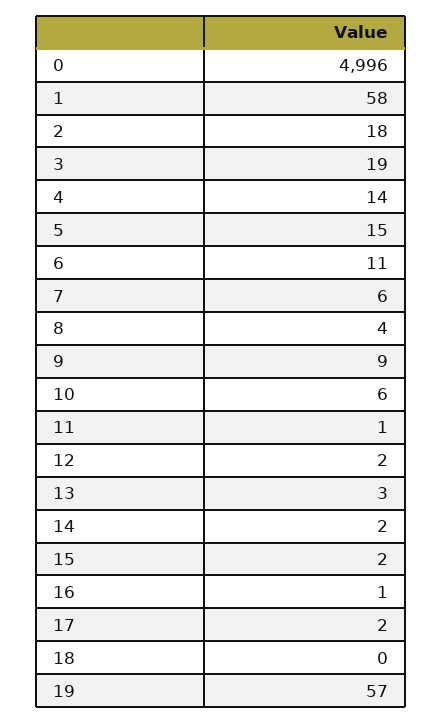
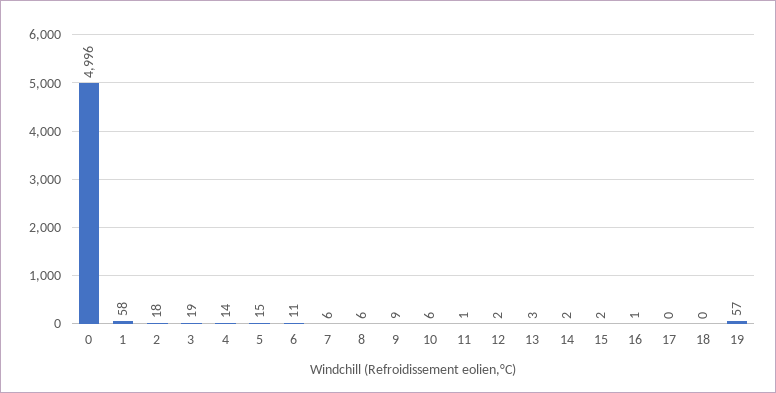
8: 4 -> 6
17: 2 -> 0

